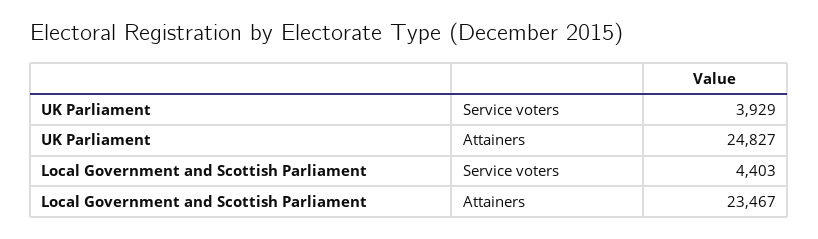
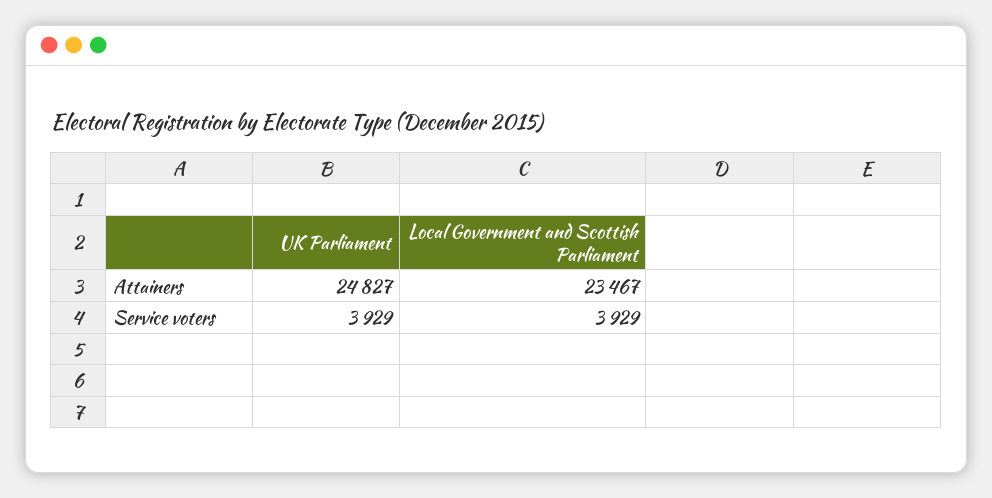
Local Government and Scottish Parliament, Service voters: 4403 -> 3929

